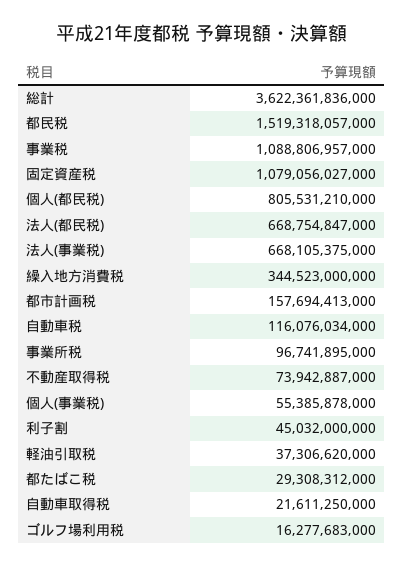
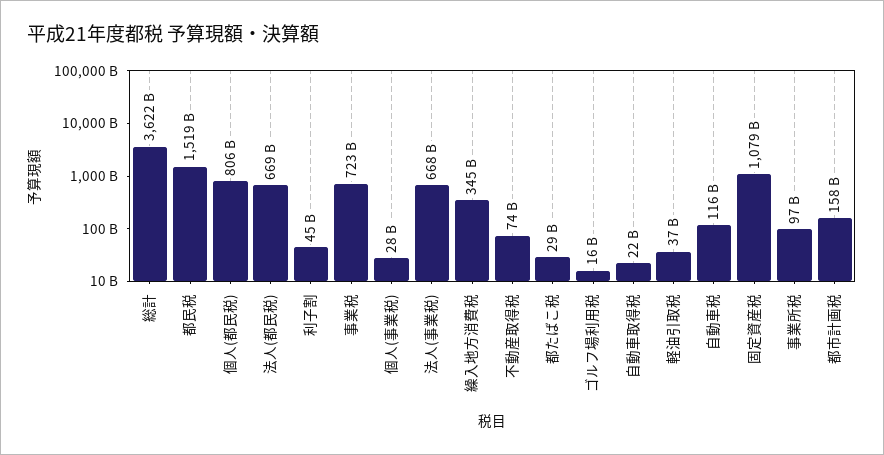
事業税: 1088806957000 -> 723000000000
個人(事業税): 55385878000 -> 28000000000

